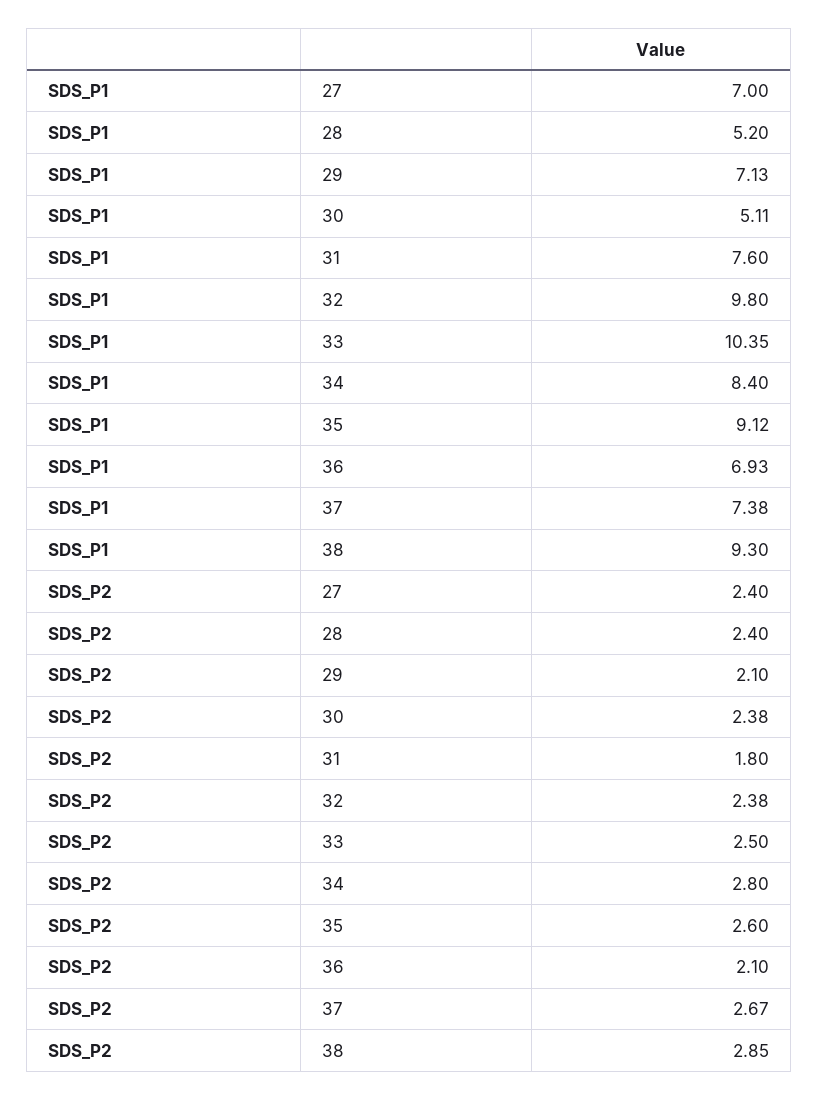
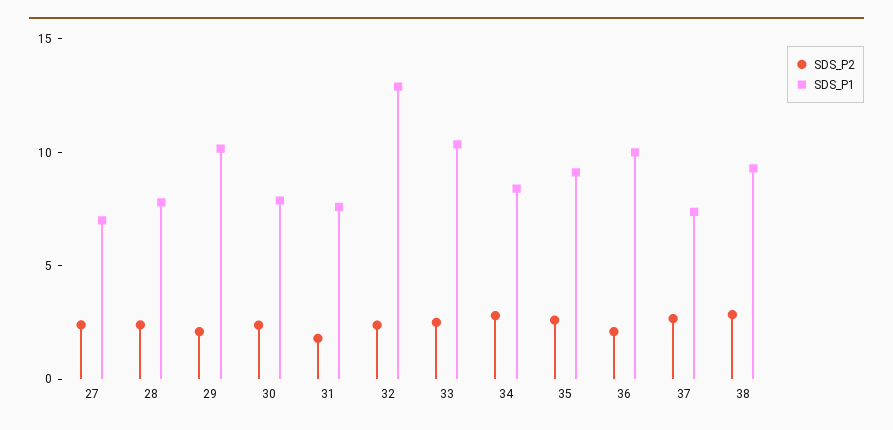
SDS_P1, 28: 5.2 -> 8
SDS_P1, 29: 7.13 -> 10
SDS_P1, 30: 5.11 -> 8
SDS_P1, 32: 9.8 -> 13
SDS_P1, 36: 6.93 -> 10

